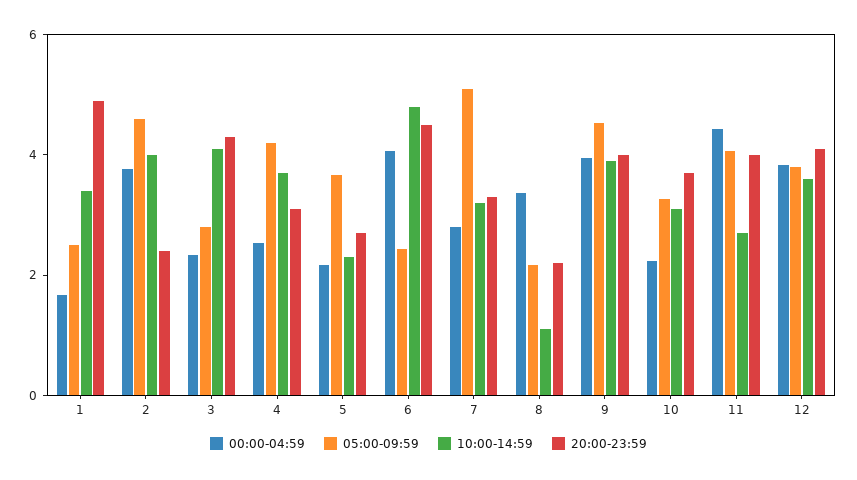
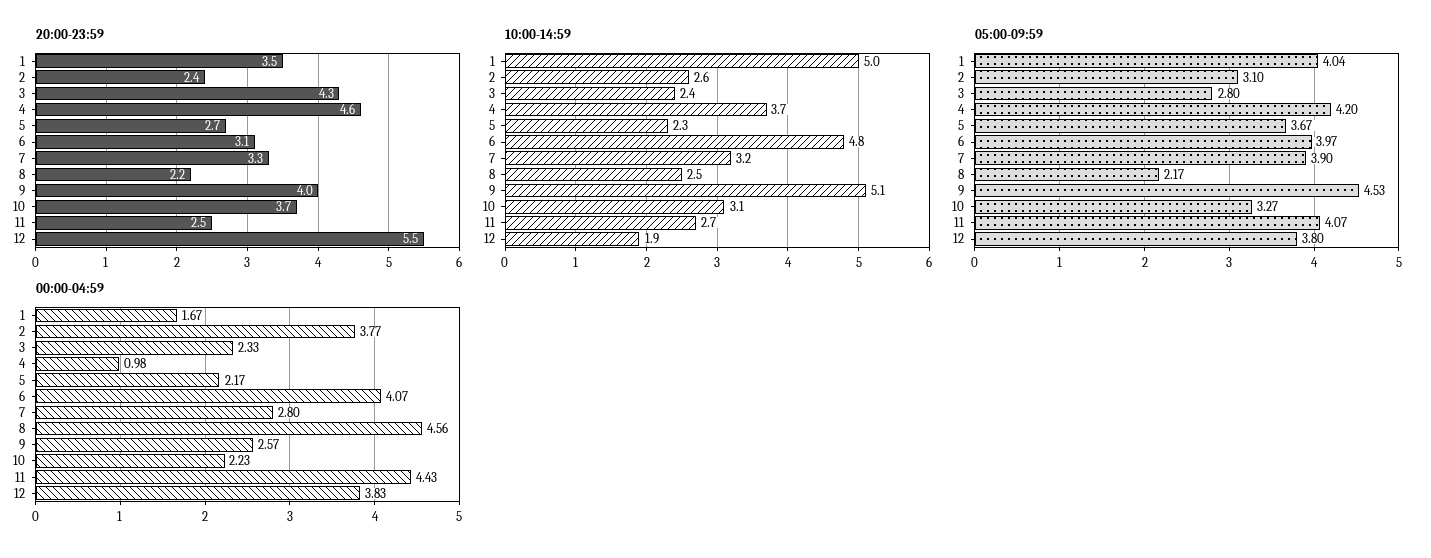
05:00-09:59, 1: 2.5 -> 4.04
10:00-14:59, 1: 3.5 -> 5
20:00-23:59, 1: 5 -> 3.5
05:00-09:59, 2: 4.5 -> 3.1
10:00-14:59, 2: 4 -> 2.6
10:00-14:59, 3: 4 -> 2.4
00:00-04:59, 4: 2.5 -> 0.98
20:00-23:59, 4: 3 -> 4.6
05:00-09:59, 6: 2.5 -> 3.97
20:00-23:59, 6: 4.5 -> 3.1
05:00-09:59, 7: 5 -> 3.9
00:00-04:59, 8: 3.5 -> 4.56
10:00-14:59, 8: 1 -> 2.5
00:00-04:59, 9: 4 -> 2.57
10:00-14:59, 9: 4 -> 5.1
20:00-23:59, 11: 4 -> 2.5
10:00-14:59, 12: 3.5 -> 1.9
20:00-23:59, 12: 4 -> 5.5

